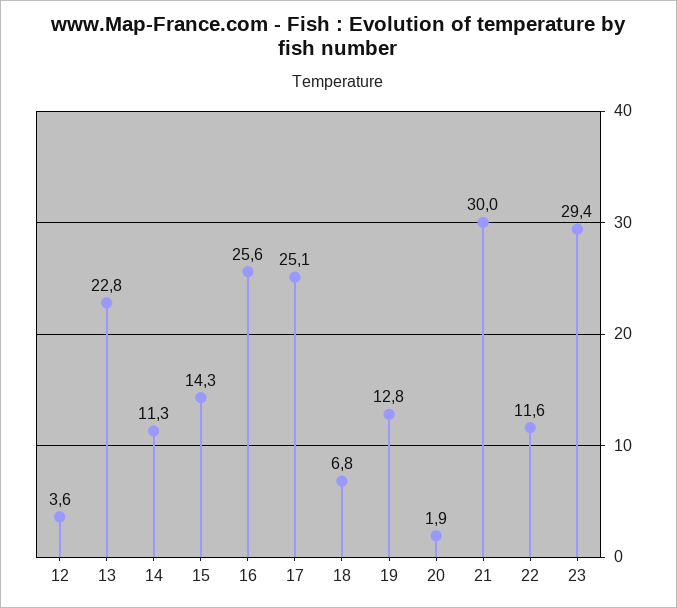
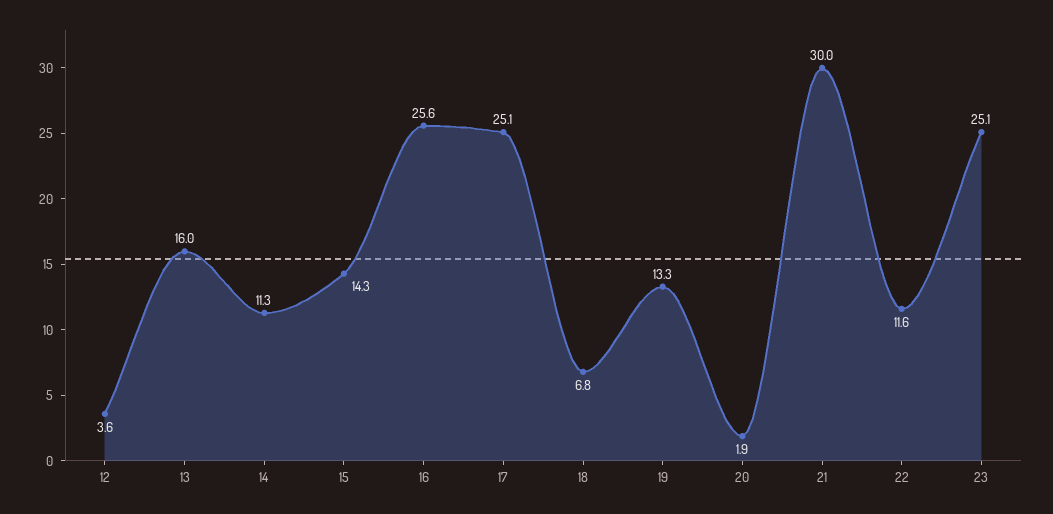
13: 22.8 -> 16
19: 12.8 -> 13.3
23: 29.4 -> 25.1

